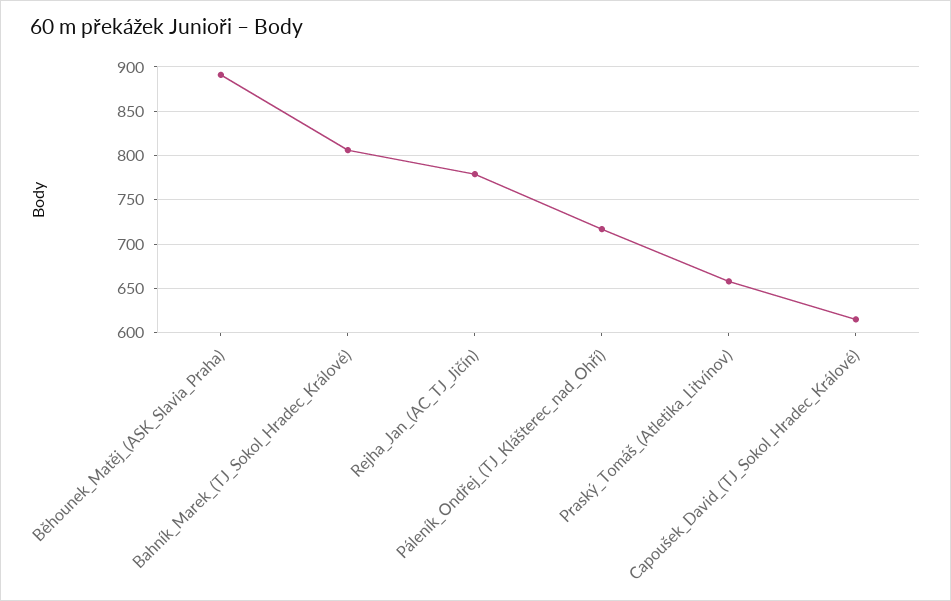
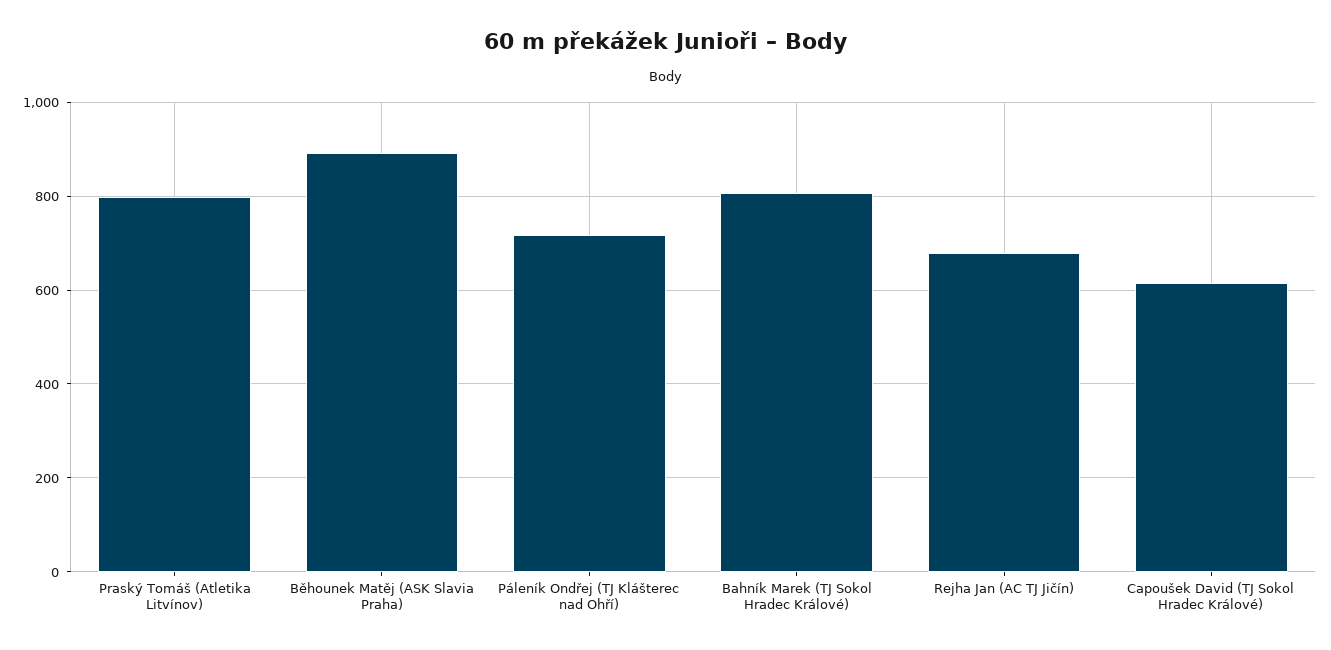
Rejha_Jan_(AC_TJ_Jičín): 780 -> 680
Praský_Tomáš_(Atletika_Litvínov): 660 -> 800

